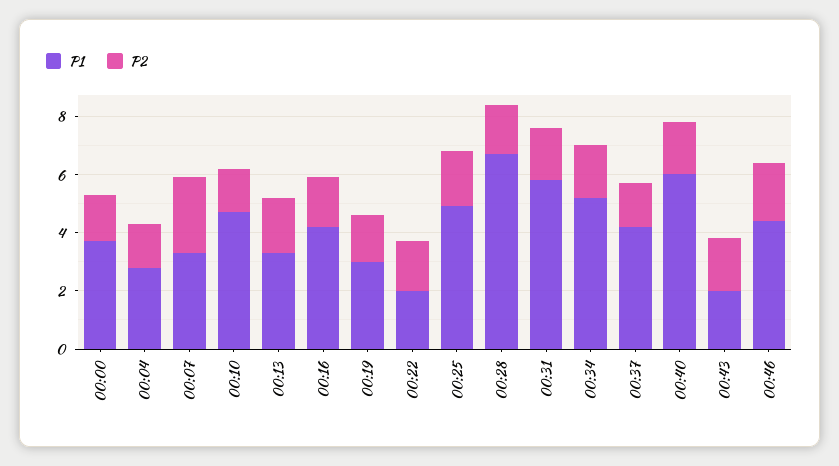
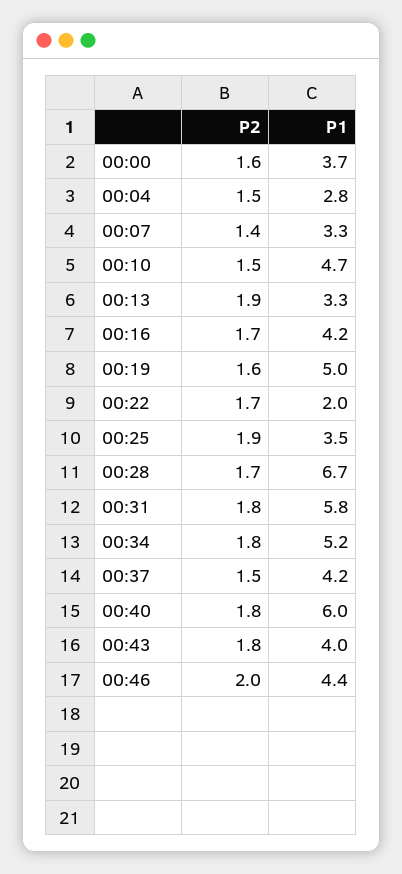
P2, 00:07: 2.5 -> 1.4
P1, 00:19: 3 -> 5
P1, 00:25: 5 -> 3.5
P1, 00:43: 2 -> 4

